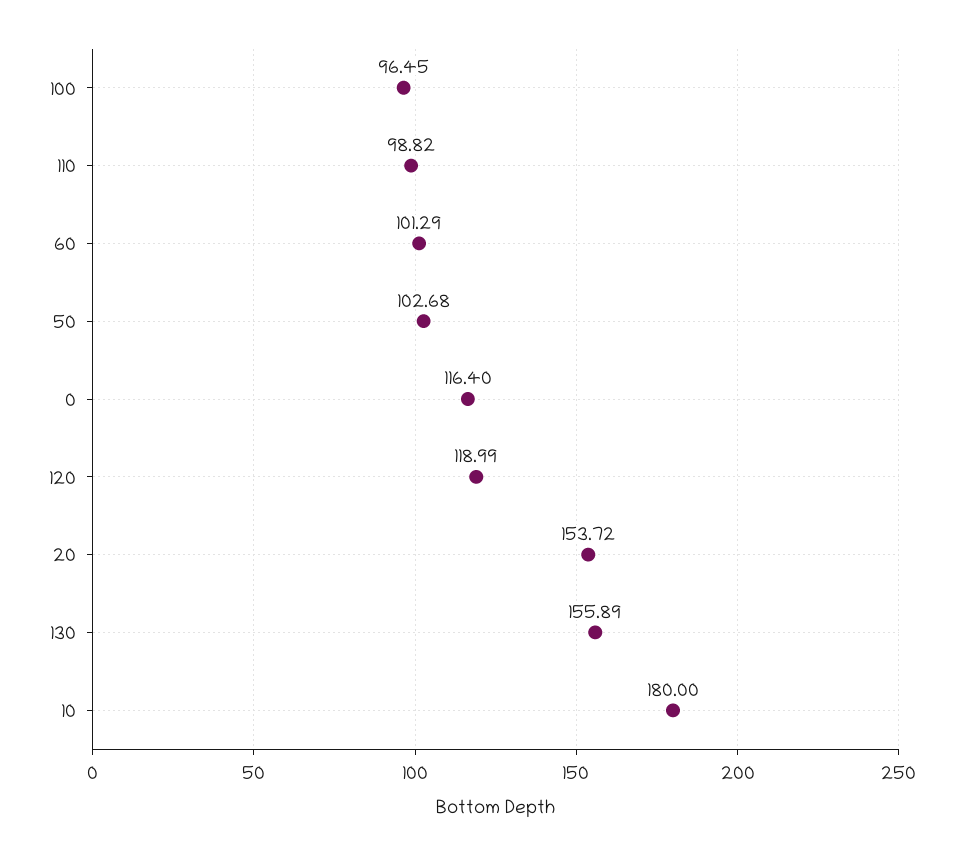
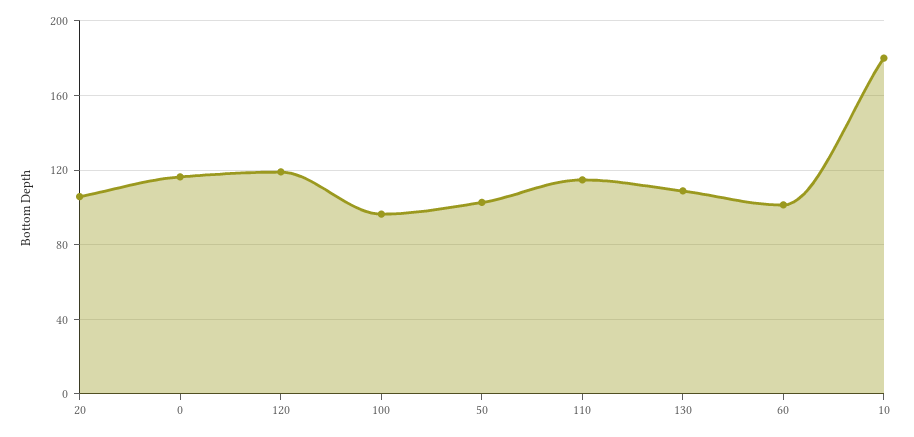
110: 98.82 -> 115
20: 153.72 -> 105
130: 155.89 -> 110

